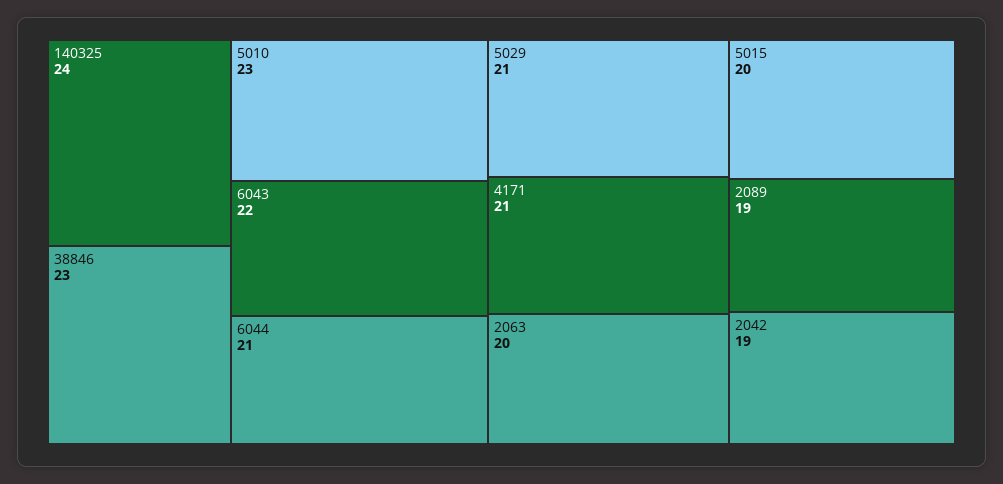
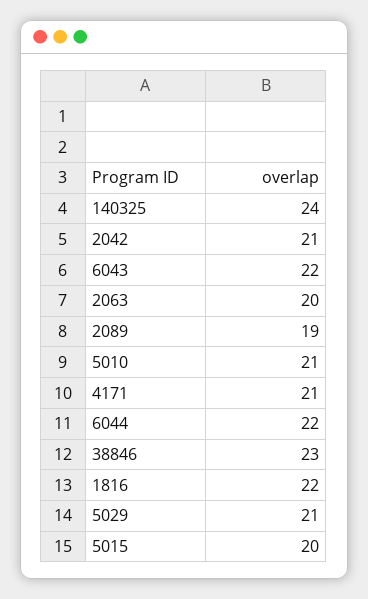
5010: 23 -> 21
6044: 21 -> 22
2042: 19 -> 21
1816: none -> 22

